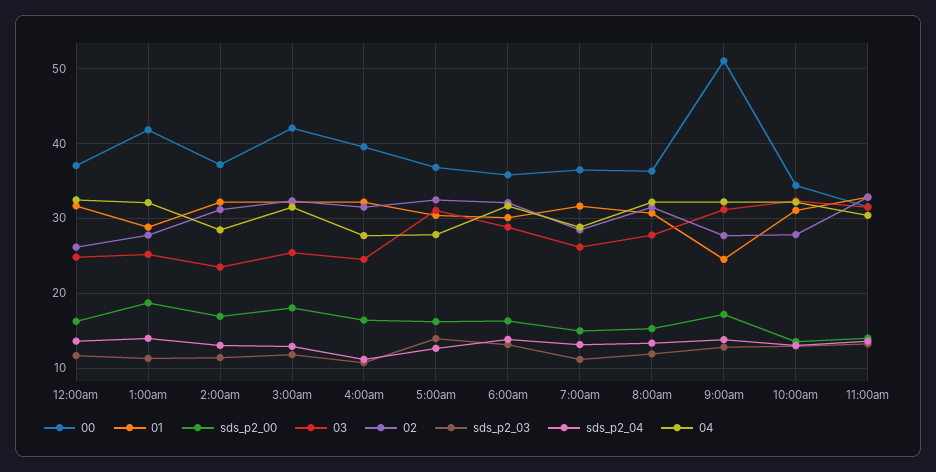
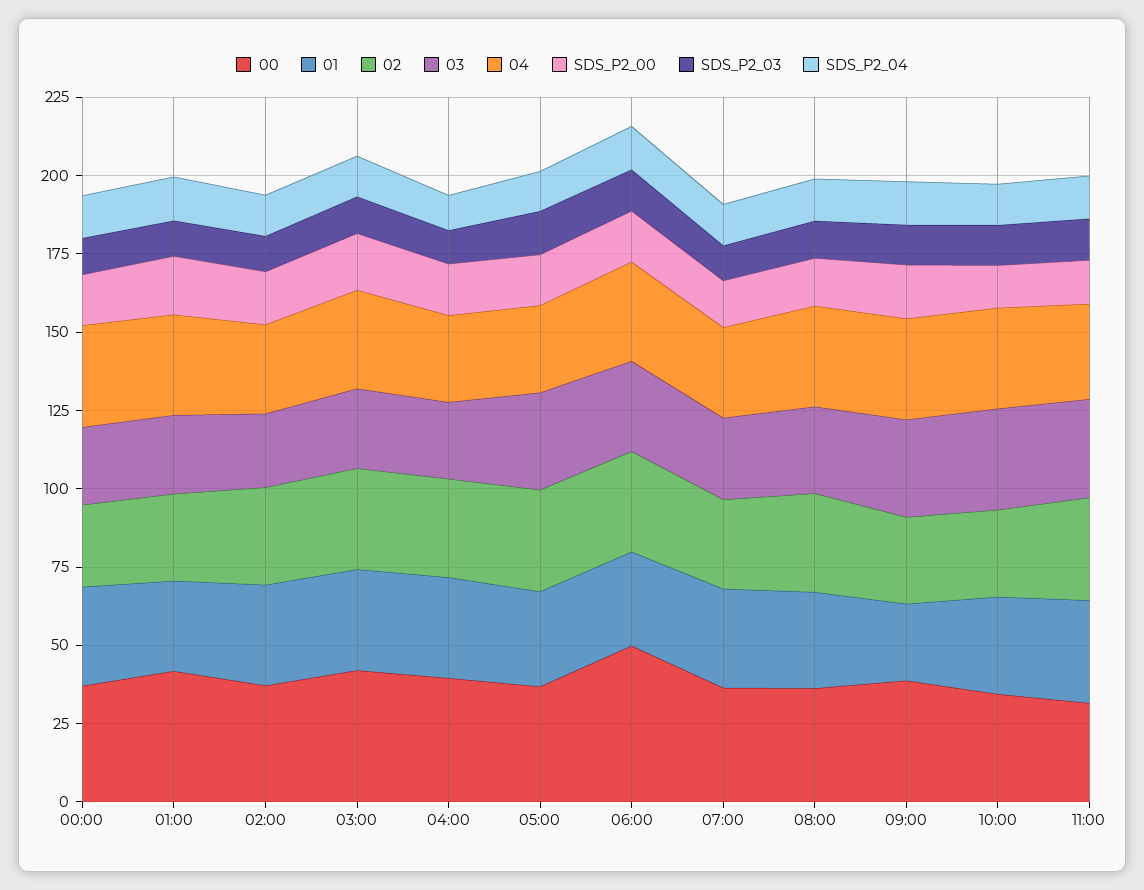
00, 6:00am: 36 -> 50
00, 9:00am: 51 -> 40

